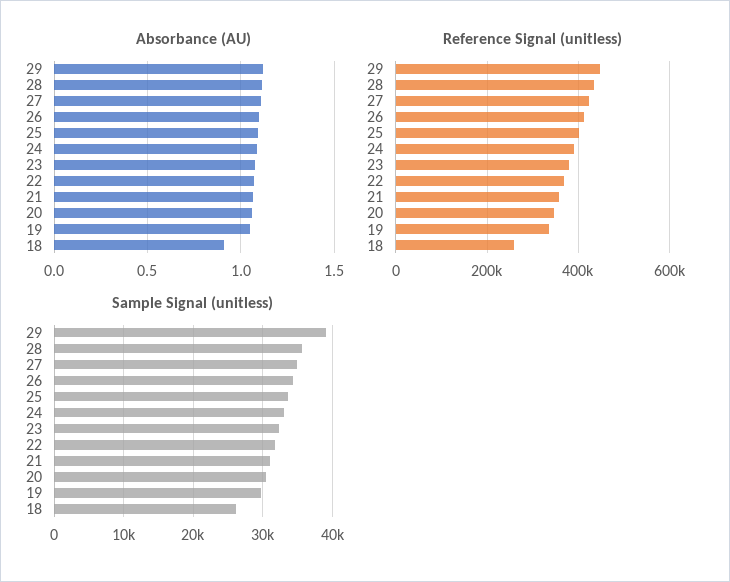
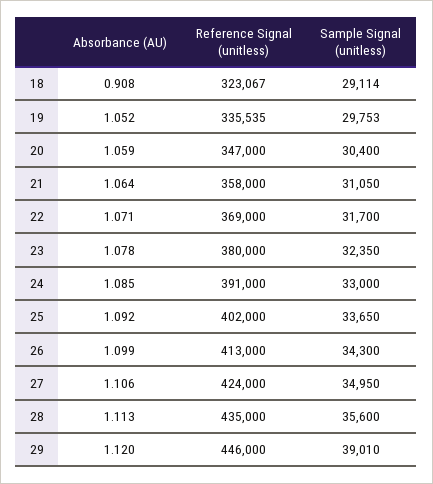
Reference Signal (unitless), 18: 260000 -> 323067
Sample Signal (unitless), 18: 26000 -> 29114

